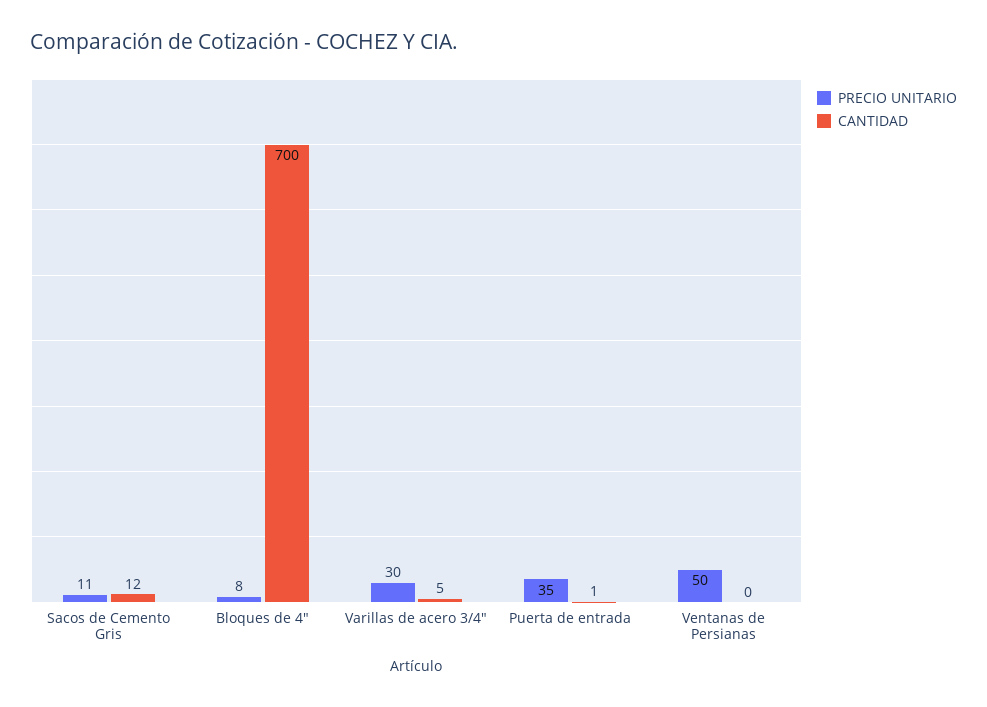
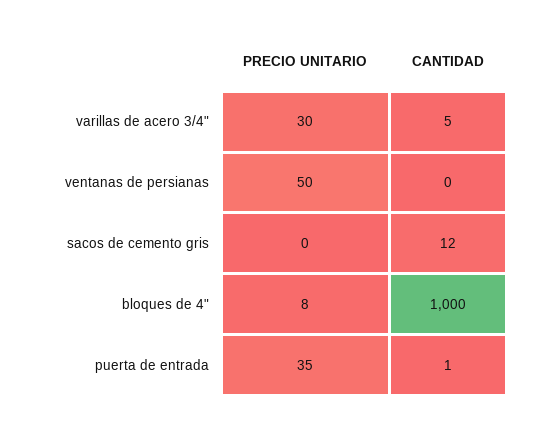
PRECIO UNITARIO, Sacos de Cemento Gris: 11 -> 0
CANTIDAD, Bloques de 4": 700 -> 1000

